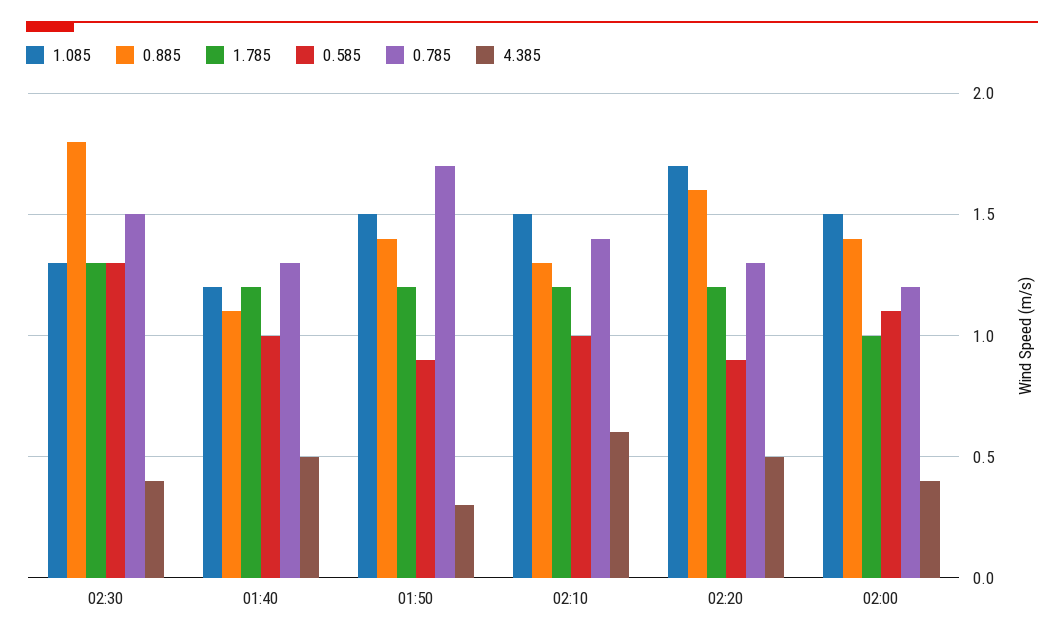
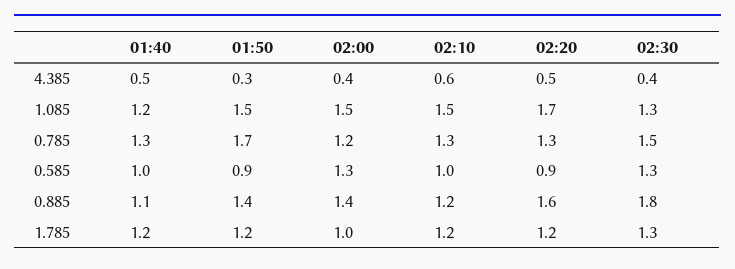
0.885, 02:10: 1.3 -> 1.2
0.785, 02:10: 1.4 -> 1.3
0.585, 02:00: 1.1 -> 1.3

